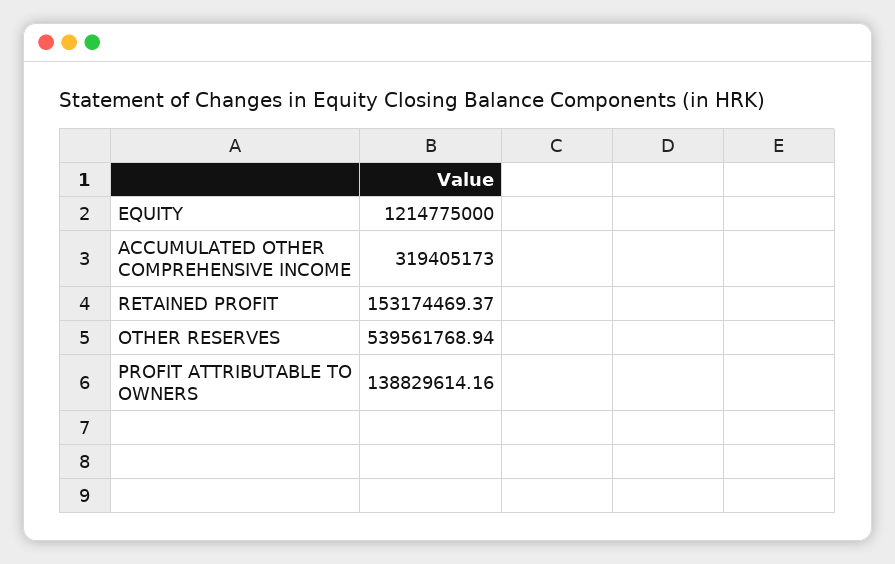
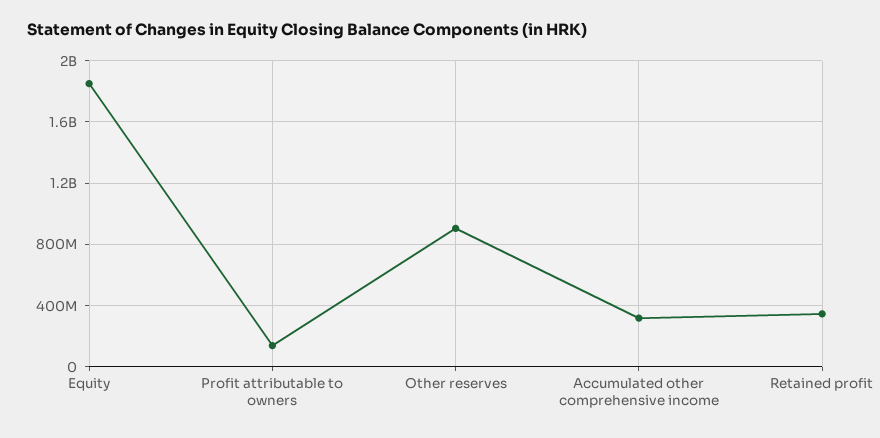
EQUITY: 1214775000 -> 1850000000
RETAINED PROFIT: 153174469.37 -> 350000000
OTHER RESERVES: 539561768.94 -> 900000000

